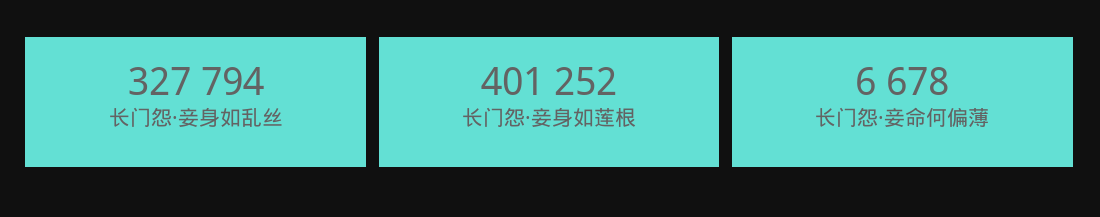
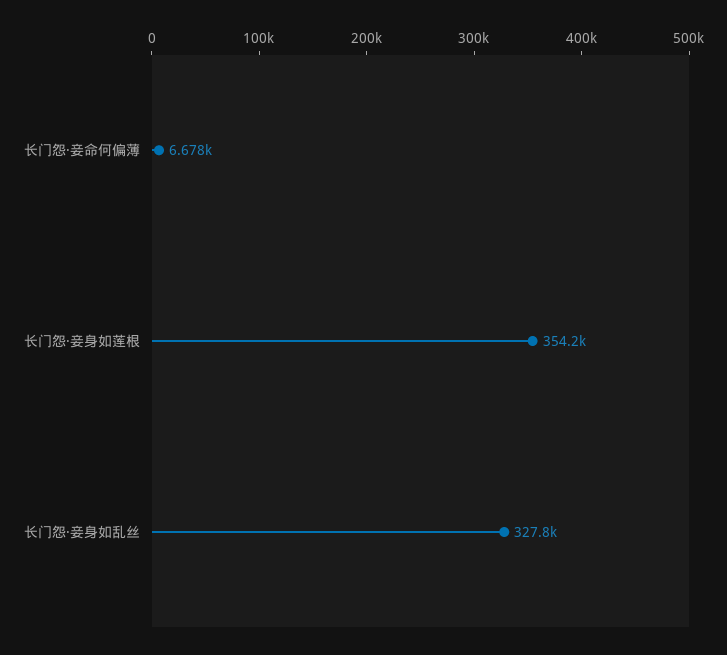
长门怨·妾身如莲根: 401252 -> 354200

